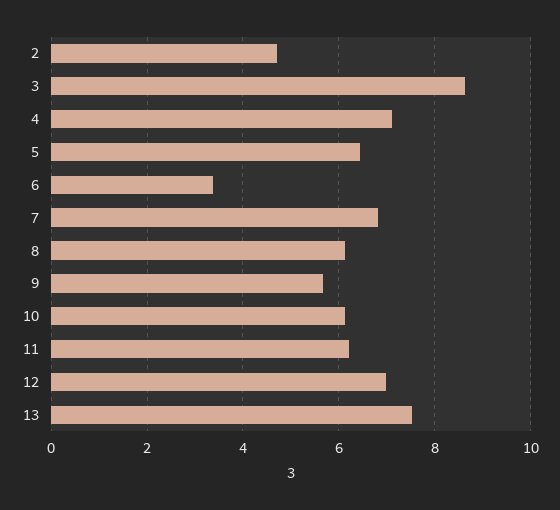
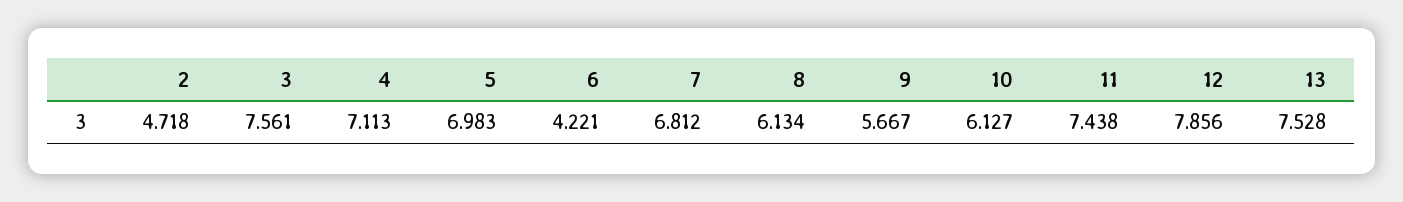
3: 8.6 -> 7.561
5: 6.4 -> 6.983
6: 3.4 -> 4.221
11: 6.2 -> 7.438
12: 7 -> 7.856

